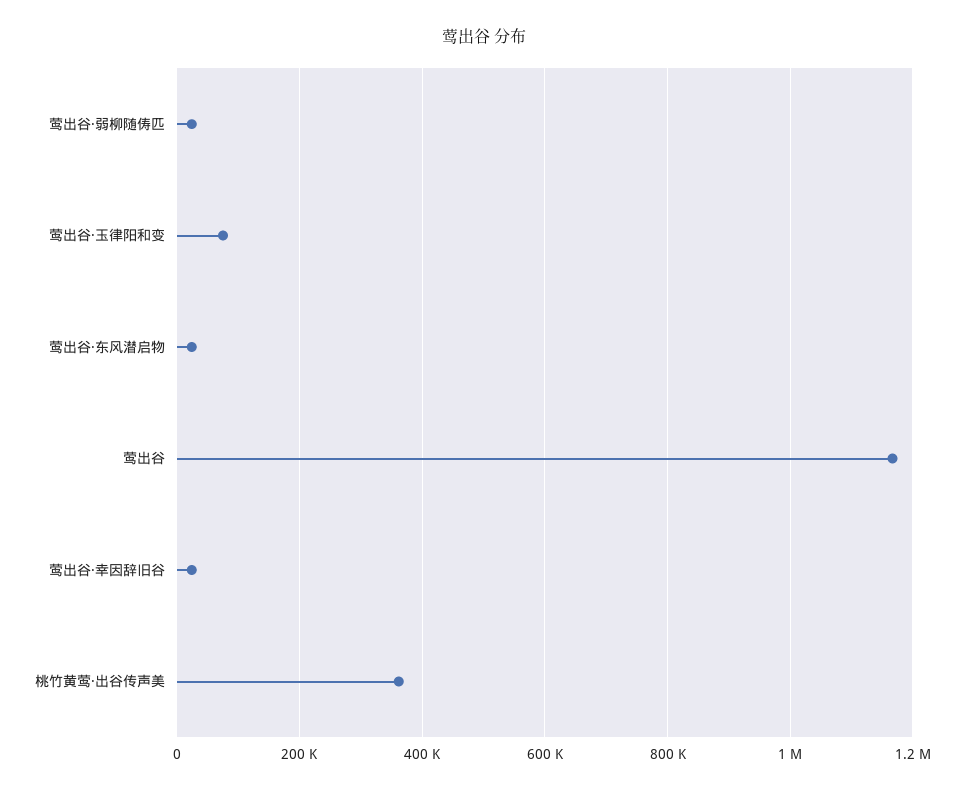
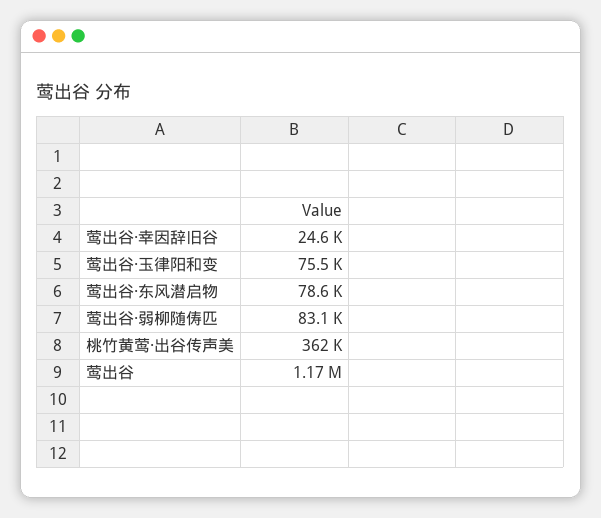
莺出谷·弱柳随俦匹: 20000 -> 83100
莺出谷·东风潜启物: 20000 -> 78600

